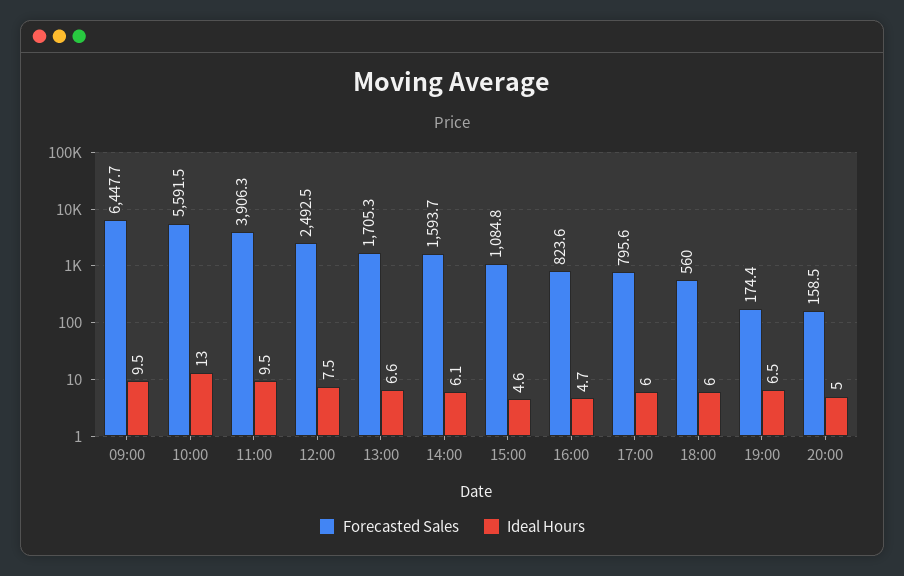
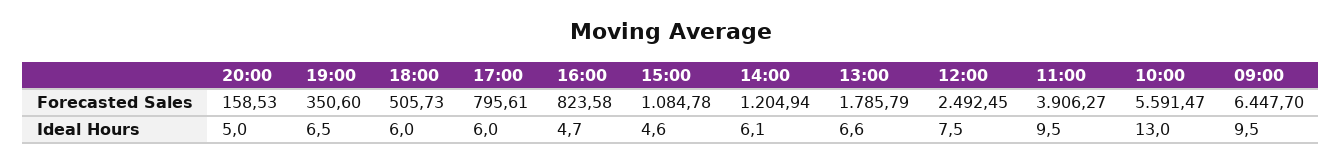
Forecasted Sales, 13:00: 1705.3 -> 1785.79
Forecasted Sales, 14:00: 1593.7 -> 1204.94
Forecasted Sales, 18:00: 560 -> 505.73
Forecasted Sales, 19:00: 174.4 -> 350.6

